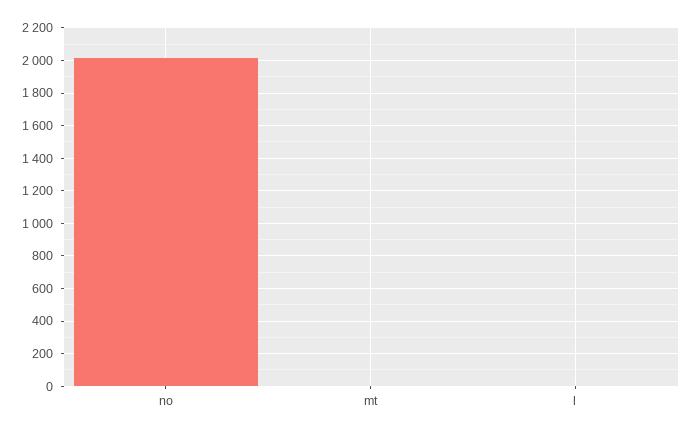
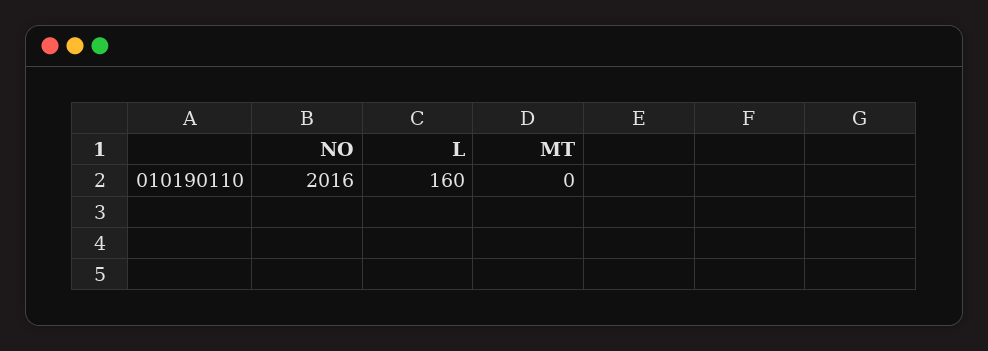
l: 0 -> 160

